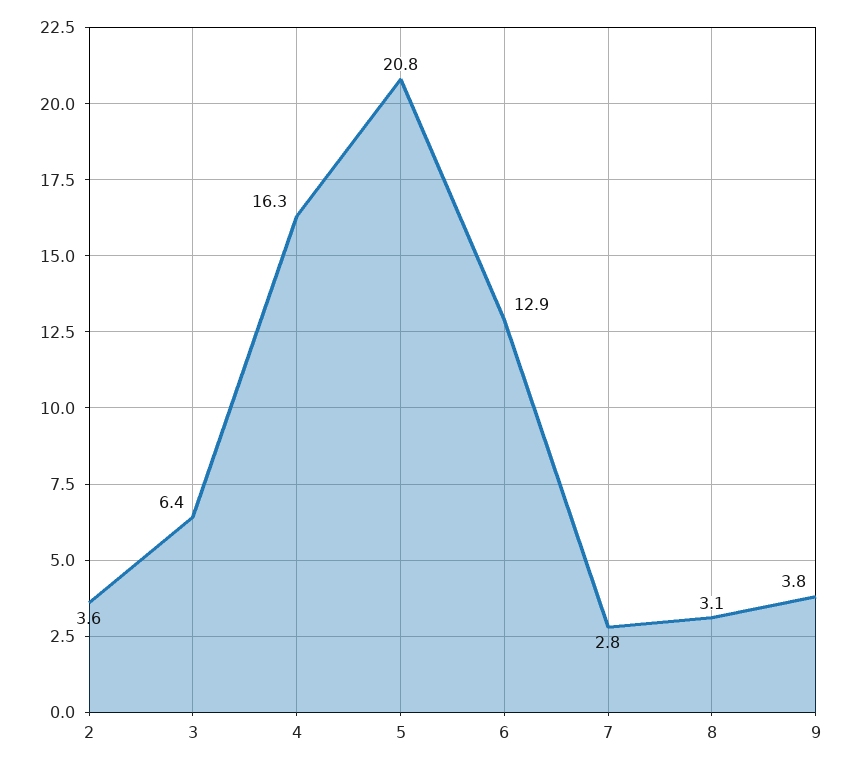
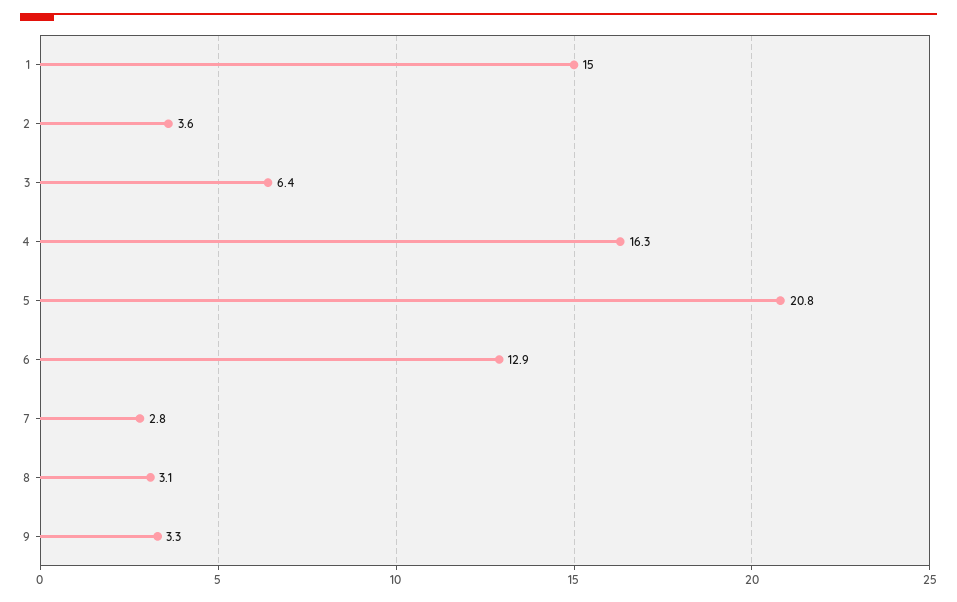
9: 3.8 -> 3.3
1: none -> 15

